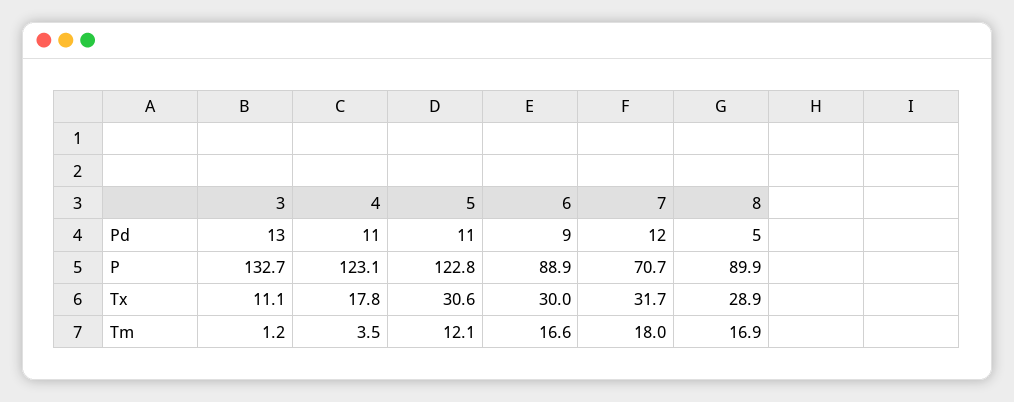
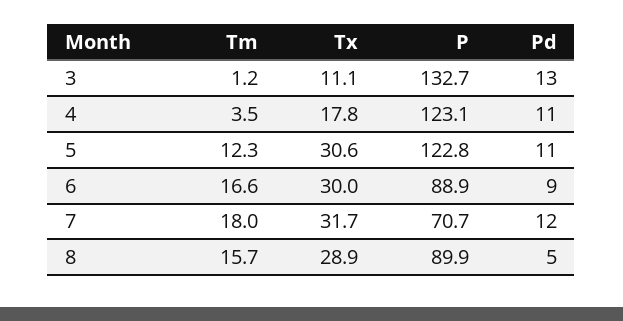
5, Tm: 12.1 -> 12.3
8, Tm: 16.9 -> 15.7

